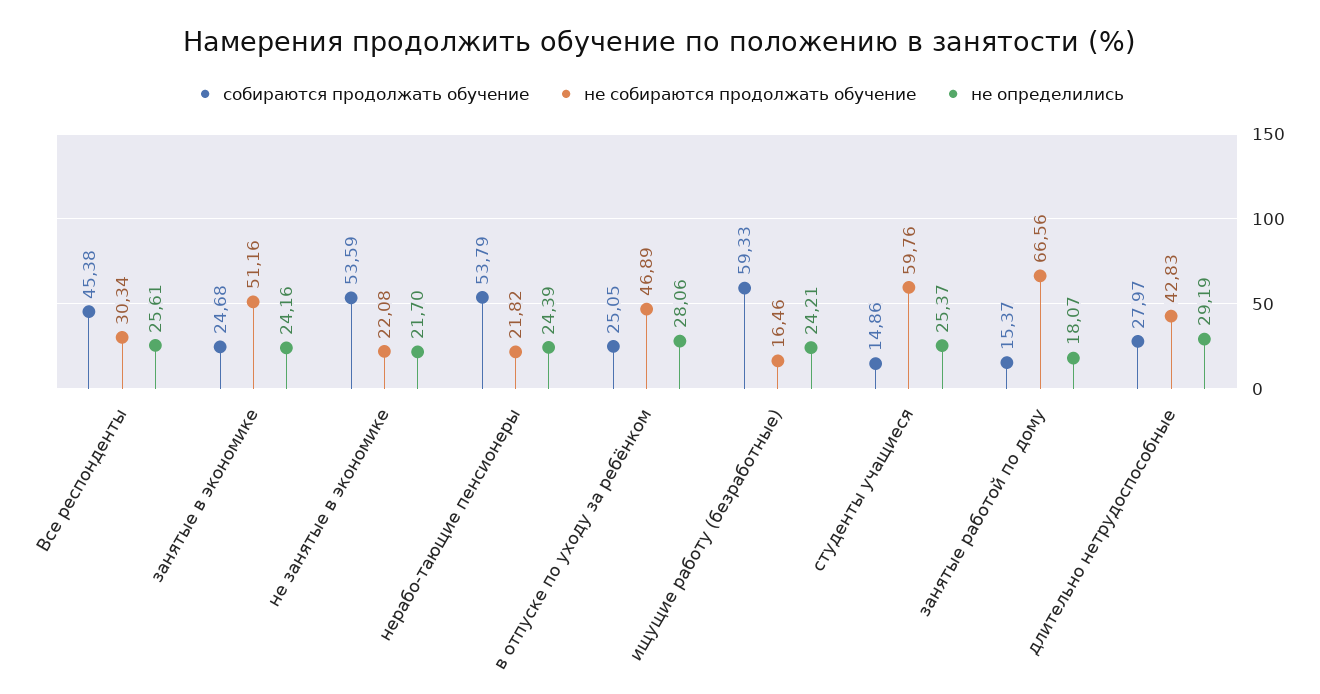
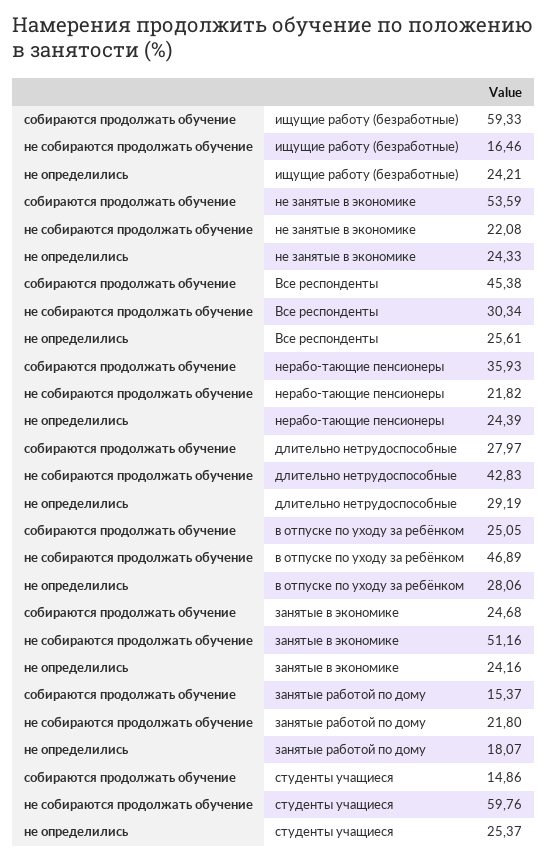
не определились, не занятые в экономике: 21.7 -> 24.33
собираются продолжать обучение, нерабо-тающие пенсионеры: 53.79 -> 35.93
не собираются продолжать обучение, занятые работой по дому: 66.56 -> 21.8

